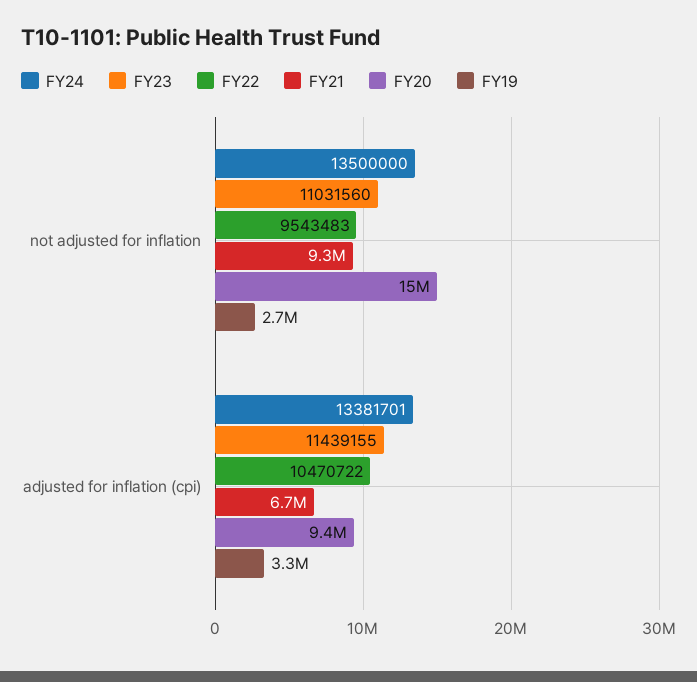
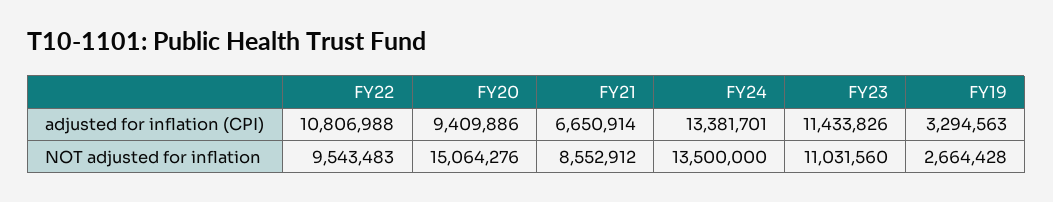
FY21, not adjusted for inflation: 9300000 -> 8552912
FY23, adjusted for inflation (cpi): 11439155 -> 11433826
FY22, adjusted for inflation (cpi): 10470722 -> 10806988

